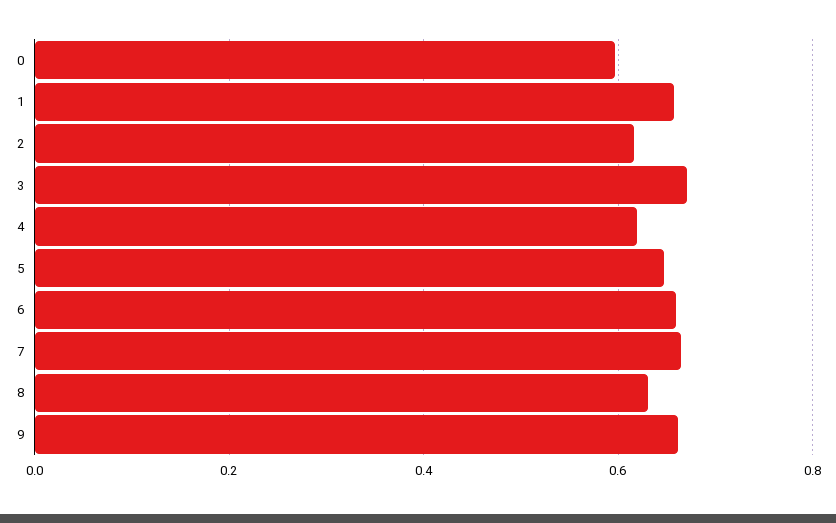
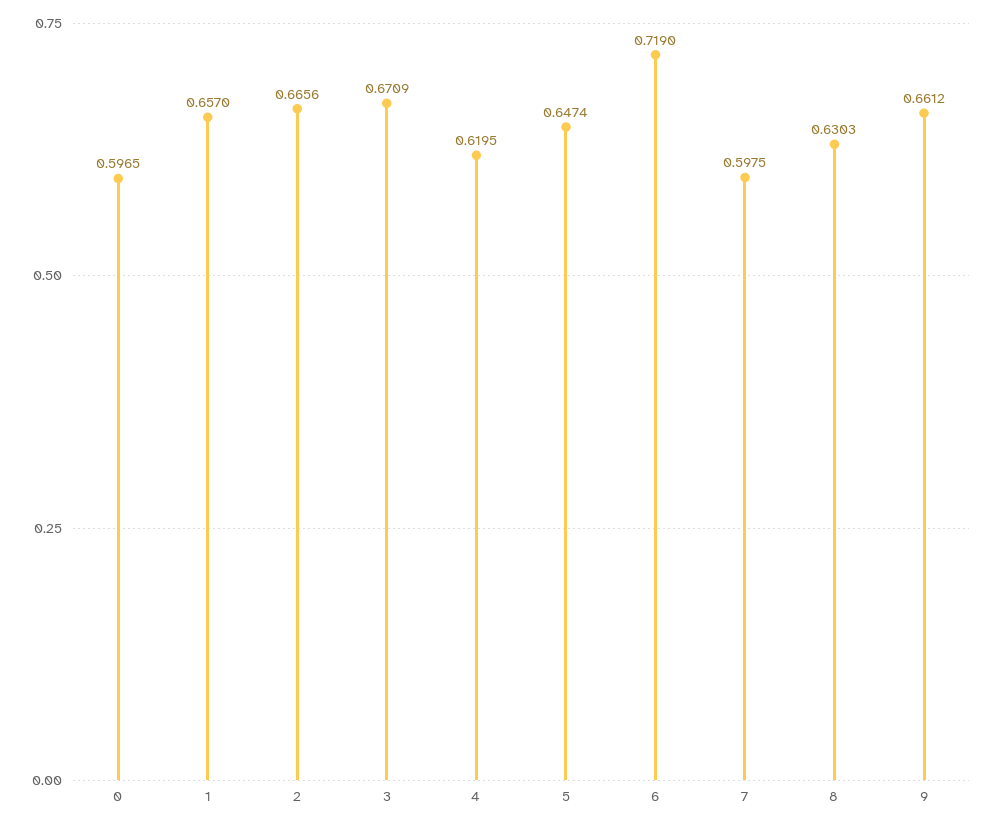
2: 0.62 -> 0.6656
6: 0.66 -> 0.719
7: 0.66 -> 0.5975

